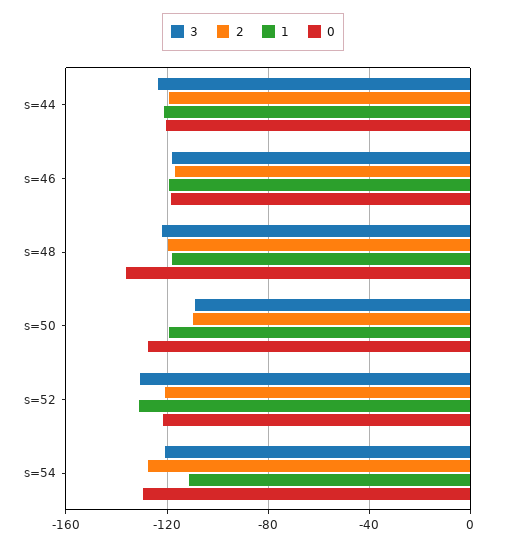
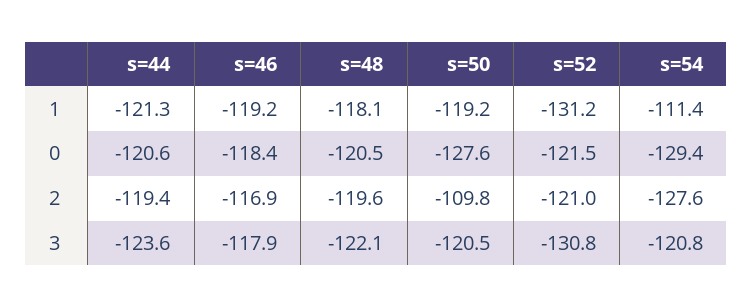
0, s=48: -135 -> -120.5
3, s=50: -110 -> -120.5

